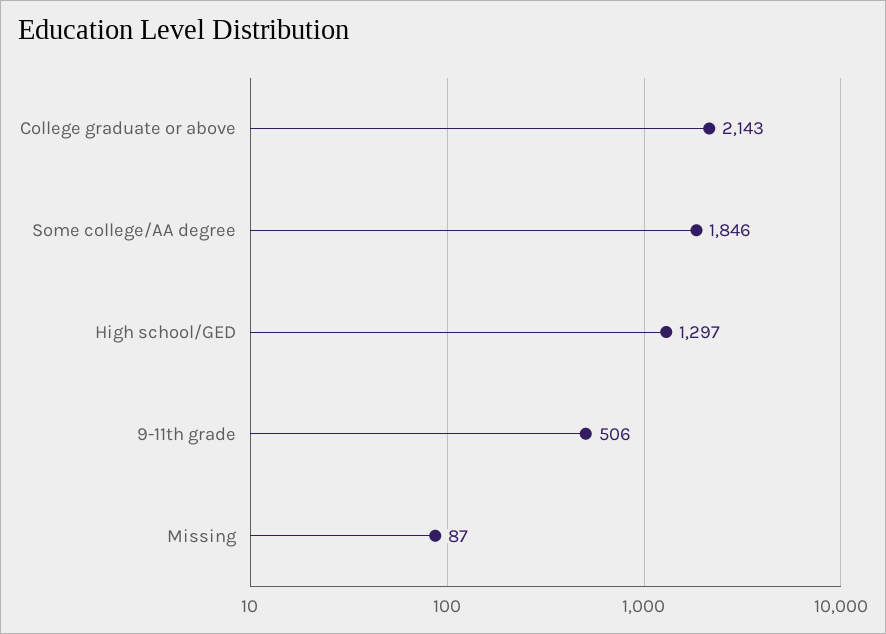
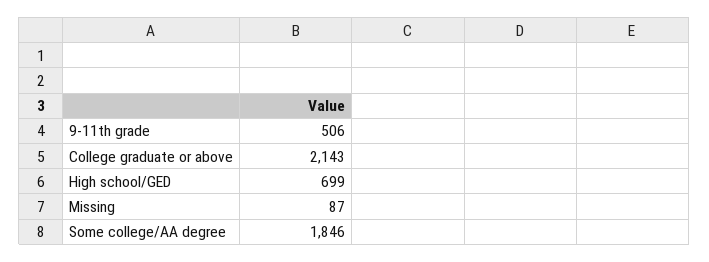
High school/GED: 1297 -> 699

